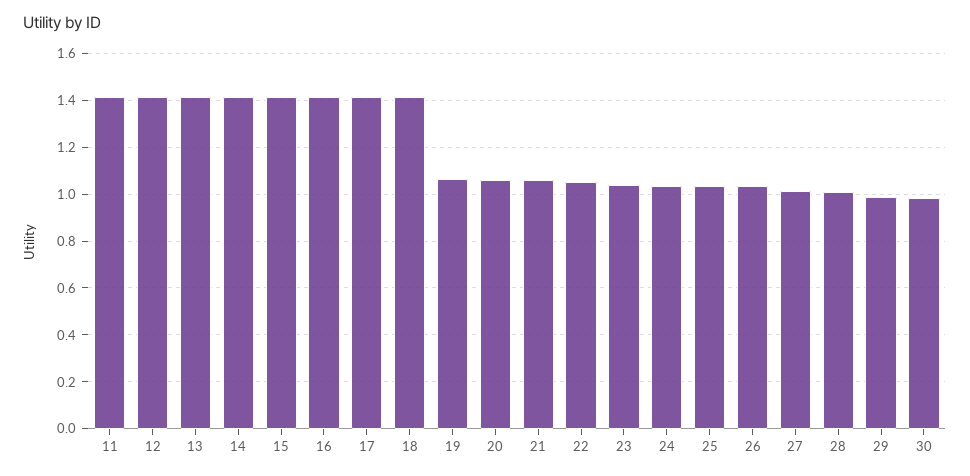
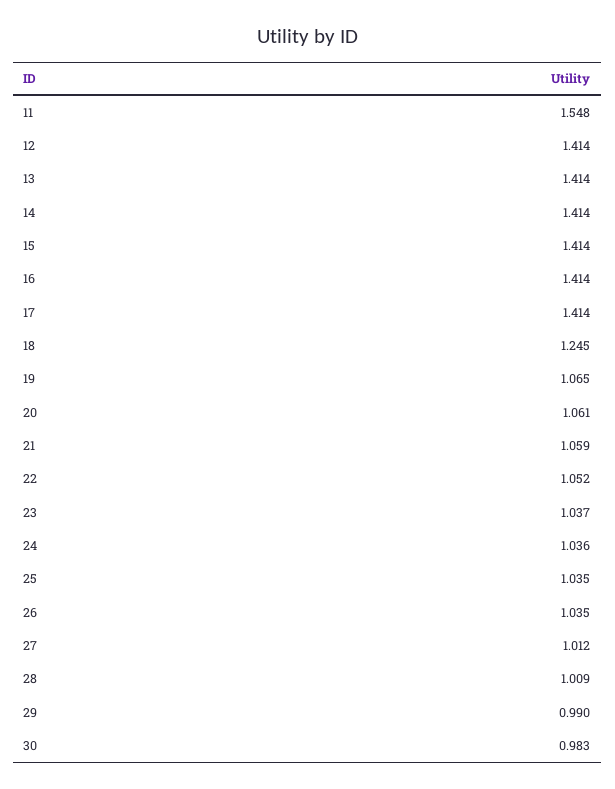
11: 1.4 -> 1.548
18: 1.4 -> 1.245

